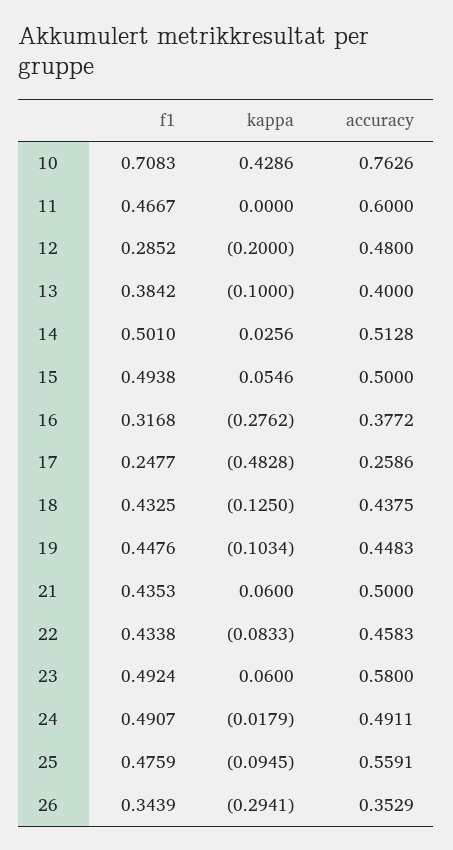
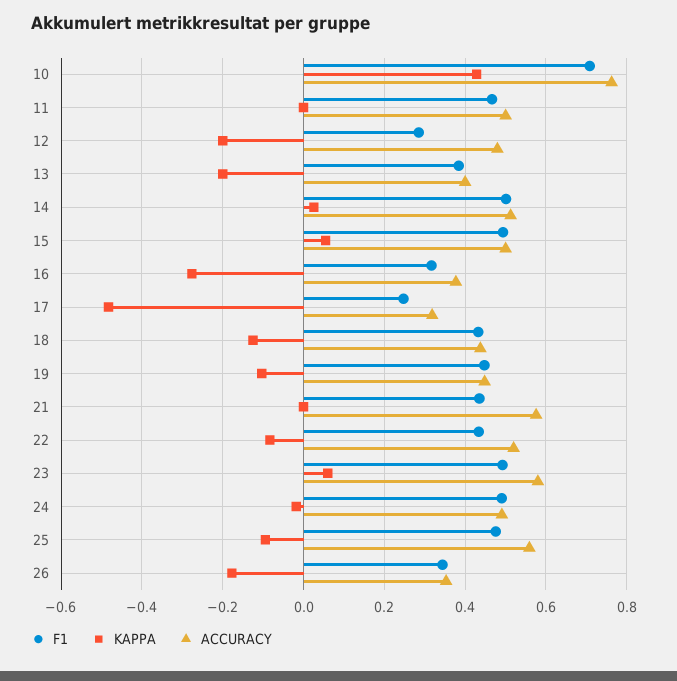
accuracy, 11: 0.6 -> 0.5
kappa, 13: -0.1 -> -0.2
accuracy, 17: 0.2586 -> 0.32
kappa, 21: 0.06 -> 0
accuracy, 21: 0.5 -> 0.58
accuracy, 22: 0.4583 -> 0.52
kappa, 26: -0.2941 -> -0.18

